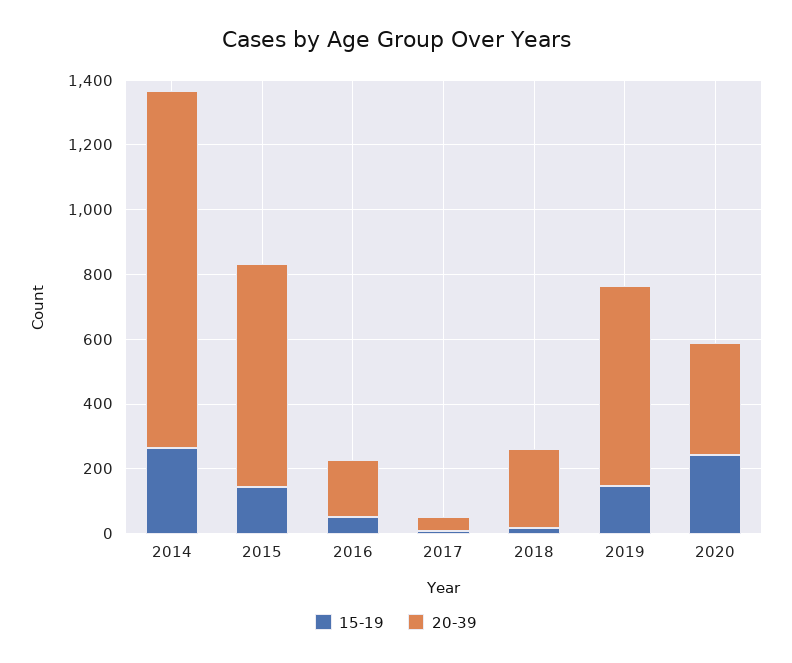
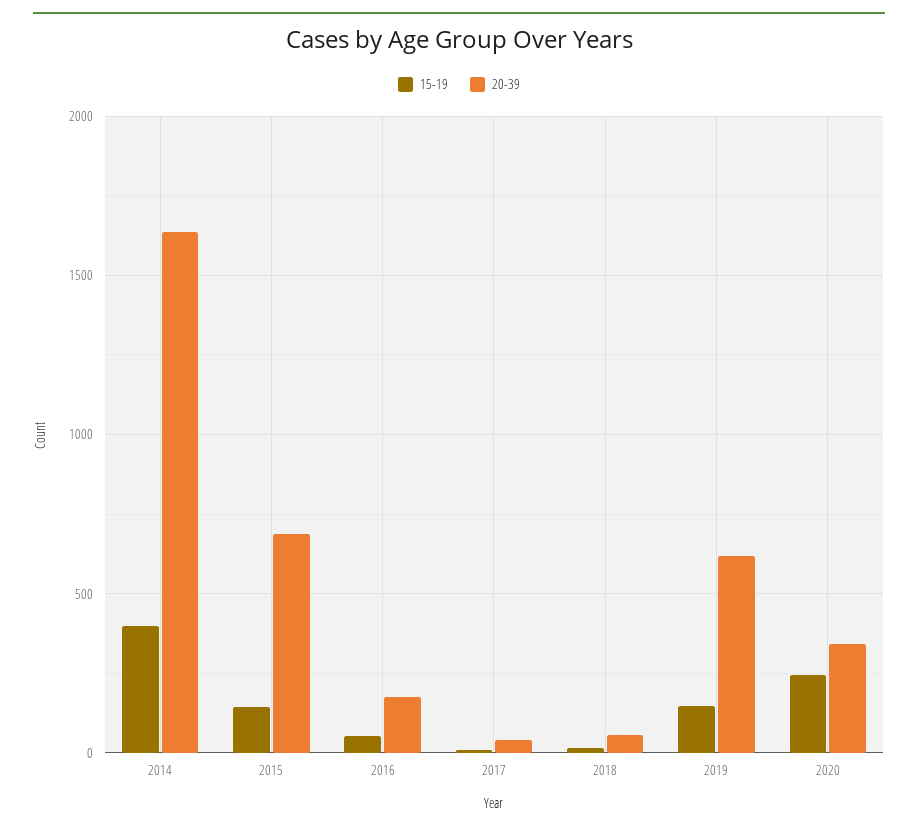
15-19, 2014: 250 -> 400
20-39, 2014: 1100 -> 1650
20-39, 2018: 250 -> 50

